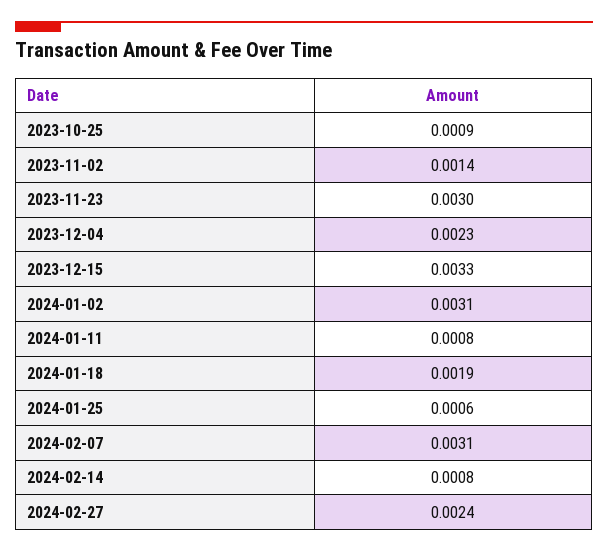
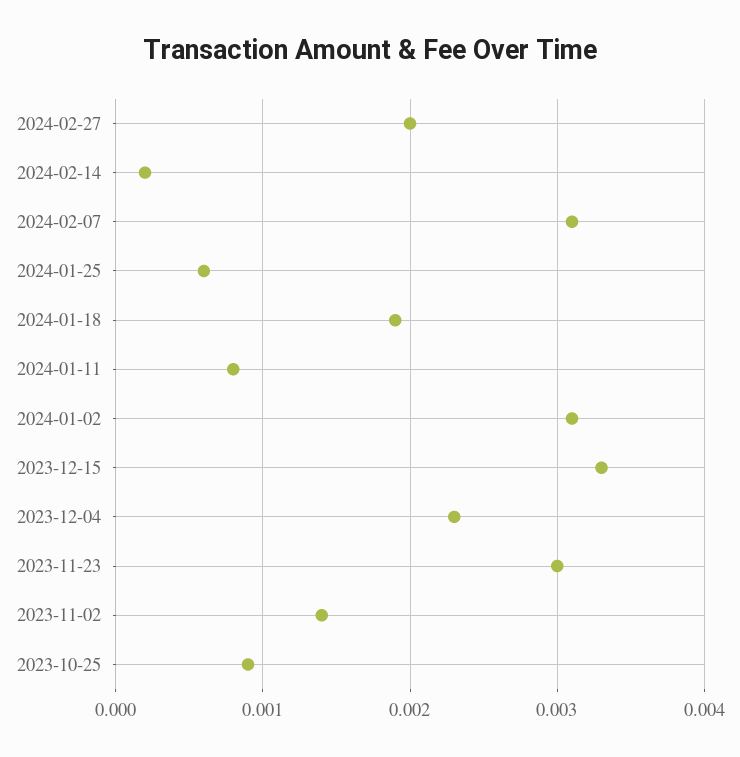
2024-02-14: 0.0008 -> 0.0002
2024-02-27: 0.0024 -> 0.002

